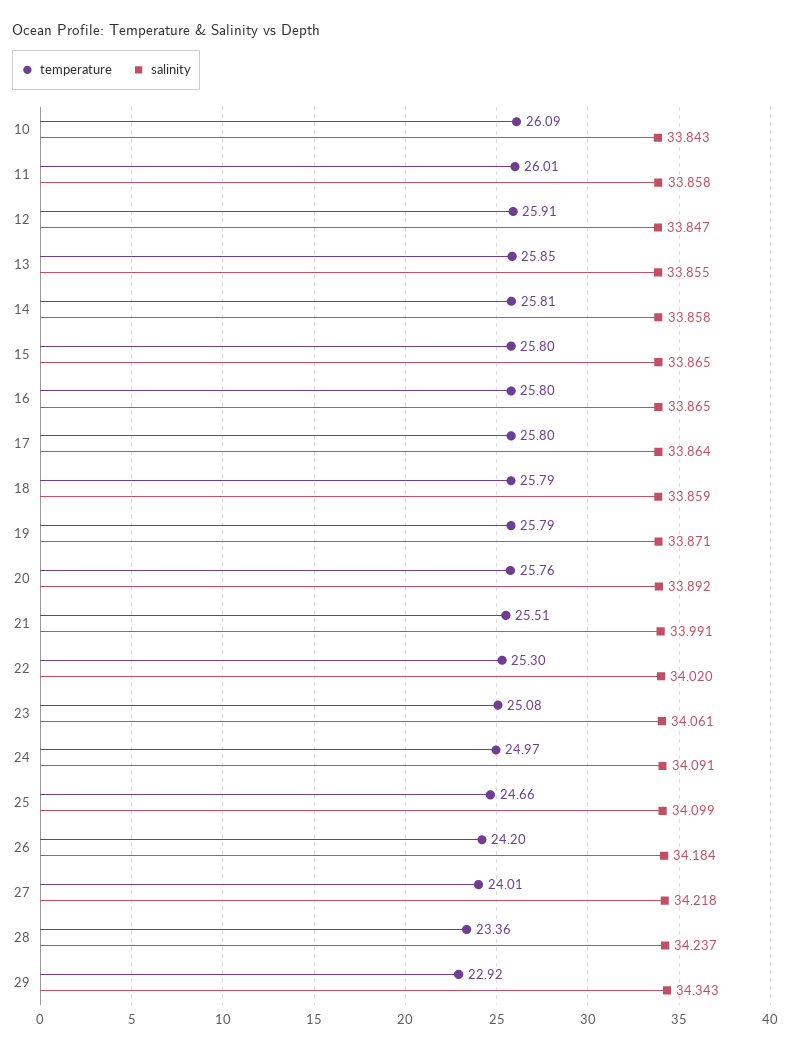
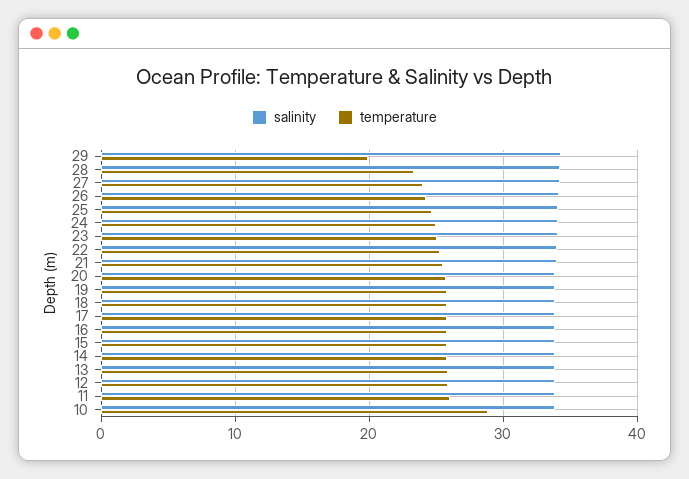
temperature, 10: 26.09 -> 29
temperature, 29: 22.92 -> 20

